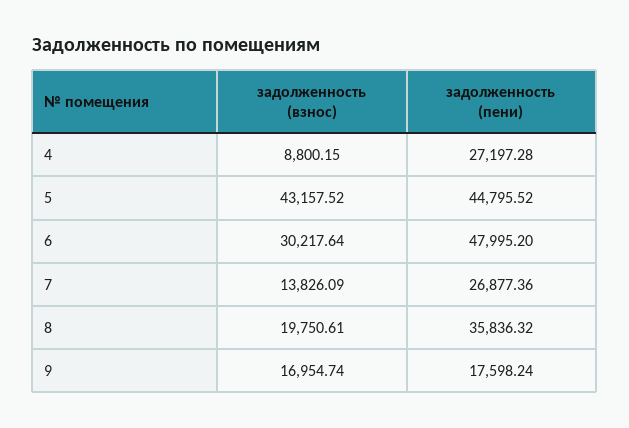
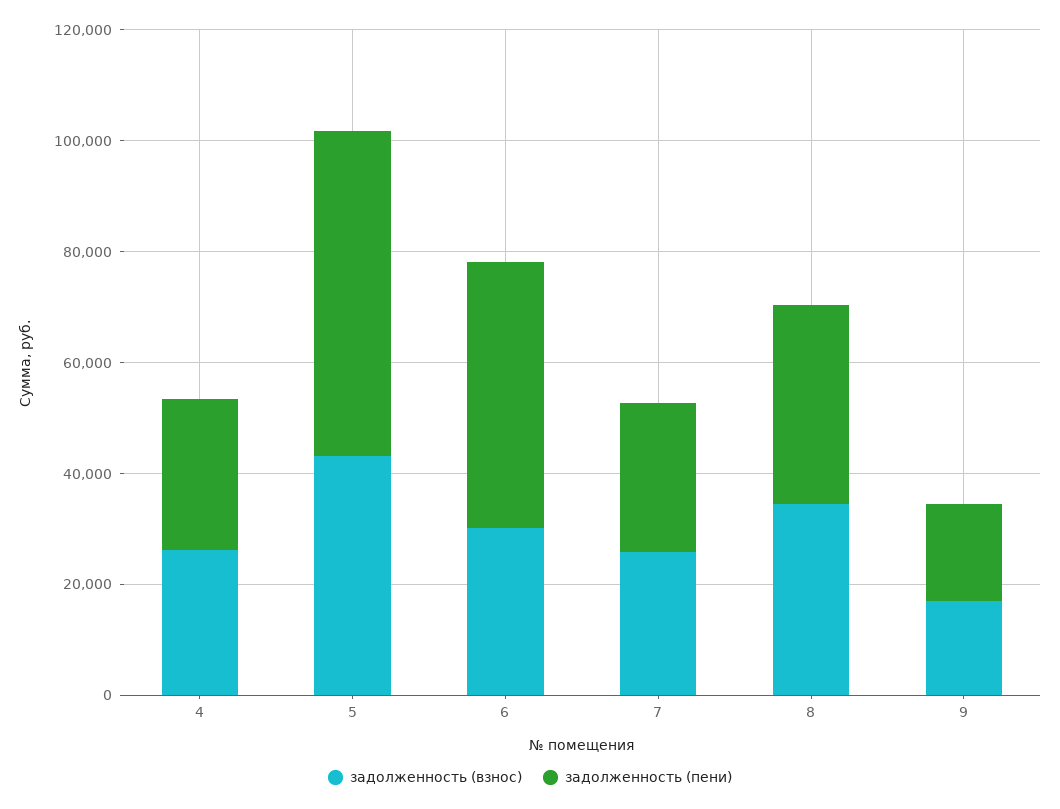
задолженность (взнос), 4: 8800.15 -> 25000
задолженность (пени), 5: 44795.52 -> 60000
задолженность (взнос), 7: 13826.09 -> 25000
задолженность (взнос), 8: 19750.61 -> 35000

